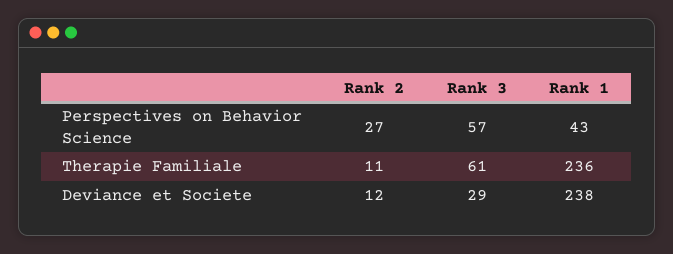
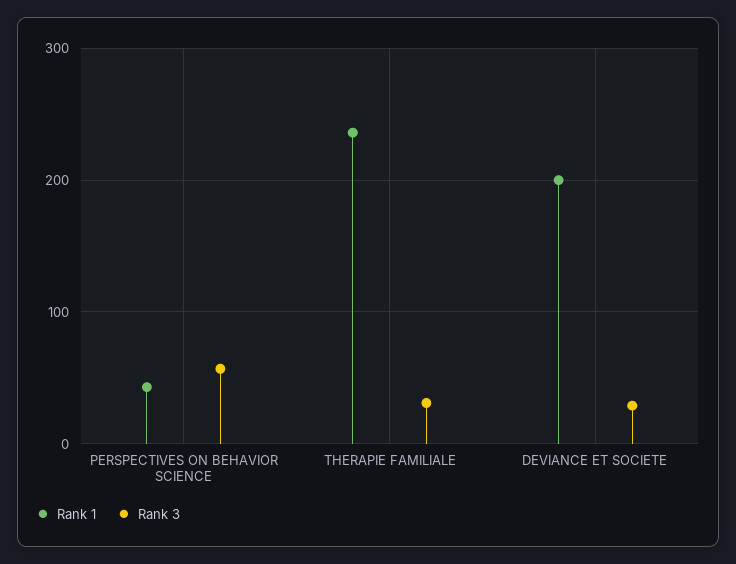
Rank 2, Perspectives on Behavior Science: 27 -> none
Rank 2, Therapie Familiale: 11 -> none
Rank 3, Therapie Familiale: 61 -> 30
Rank 2, Deviance et Societe: 12 -> none
Rank 1, Deviance et Societe: 238 -> 200

